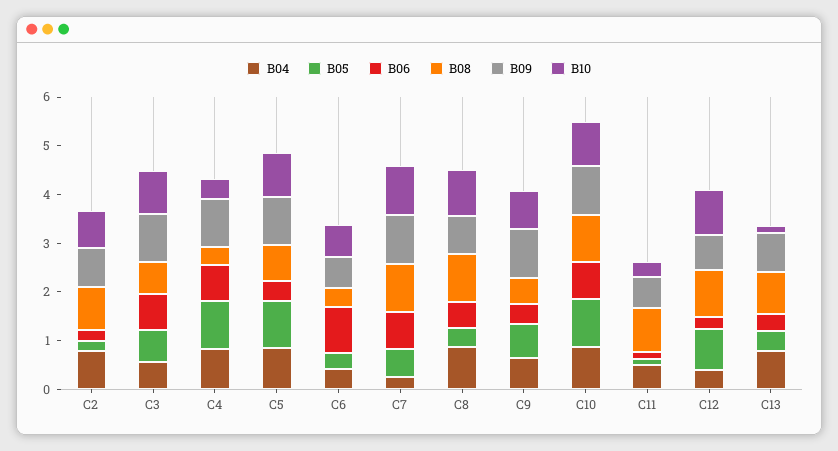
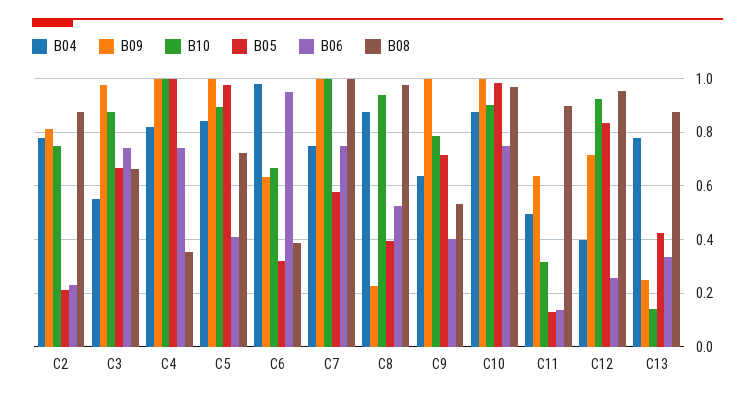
B10, C4: 0.4 -> 1
B04, C6: 0.4 -> 0.975
B04, C7: 0.2 -> 0.75
B09, C8: 0.8 -> 0.225
B09, C13: 0.8 -> 0.25

